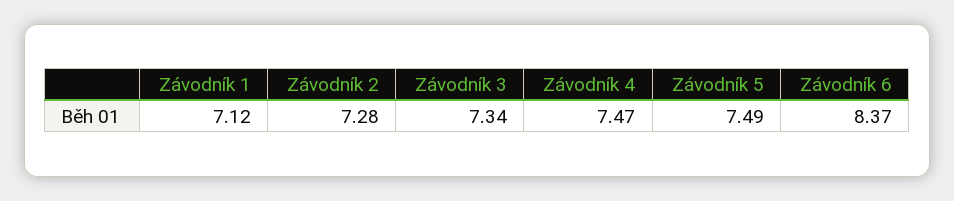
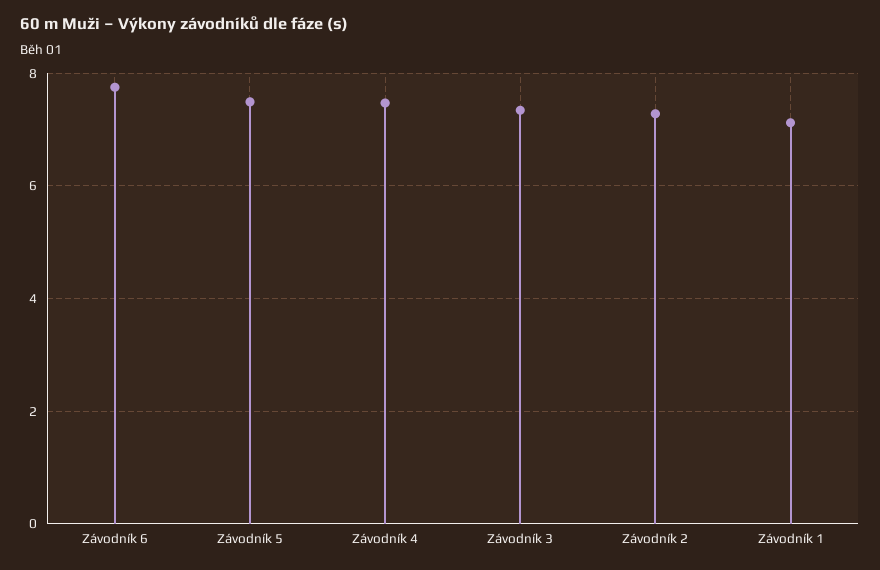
Závodník 6: 8.37 -> 7.8

